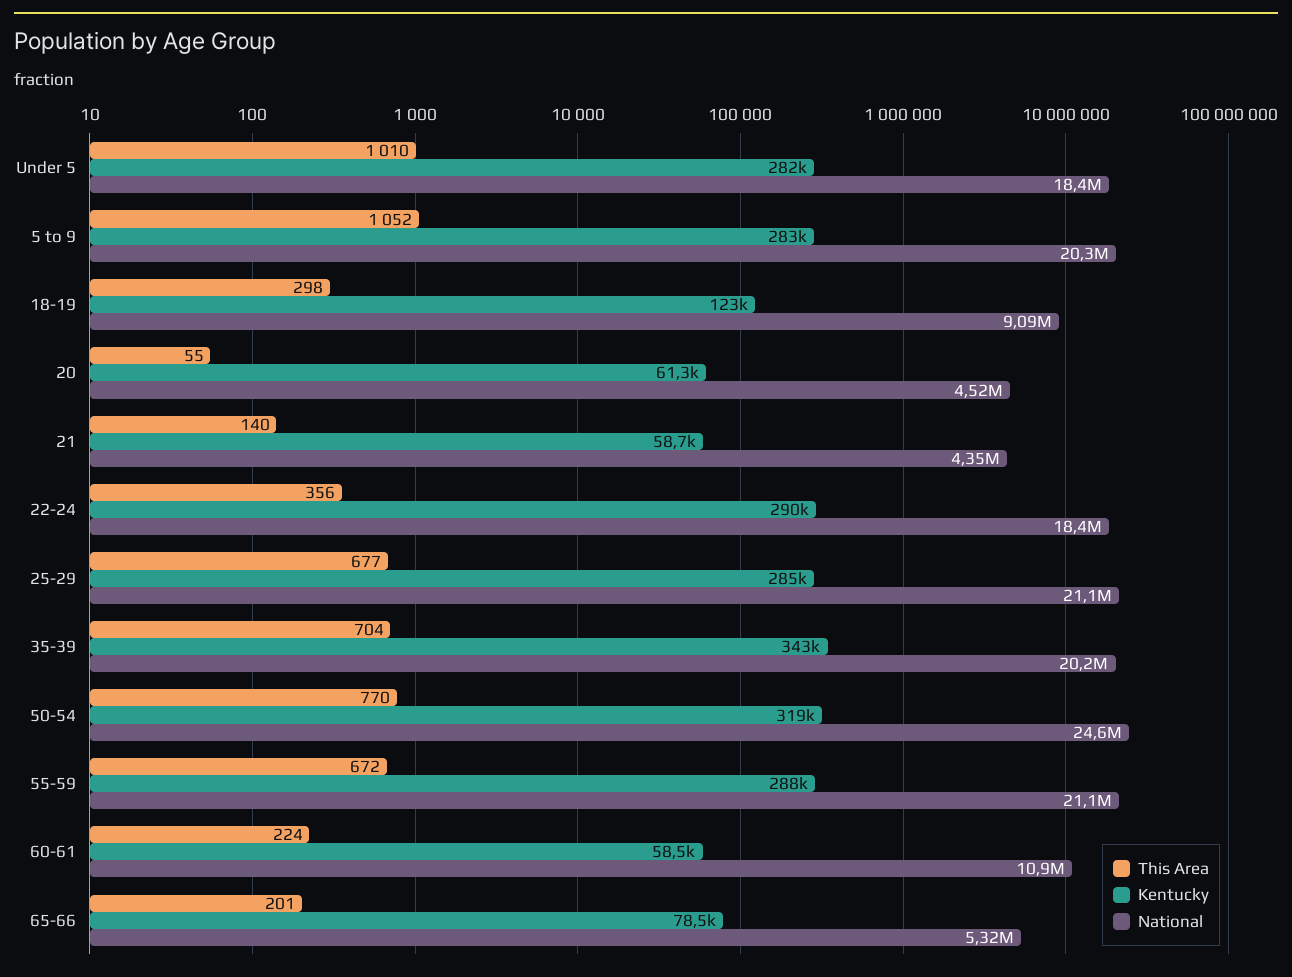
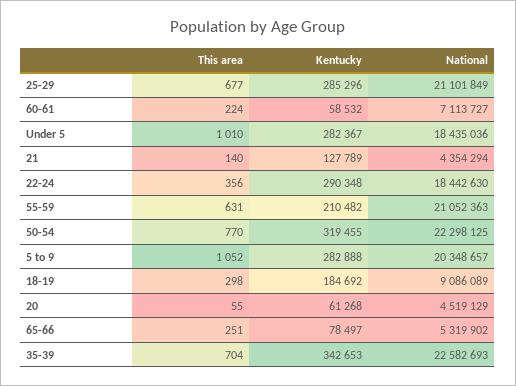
Kentucky, 18-19: 123000 -> 184692
Kentucky, 21: 58700 -> 127789
National, 35-39: 20200000 -> 22582693
National, 50-54: 24600000 -> 22298125
This Area, 55-59: 672 -> 631
Kentucky, 55-59: 288000 -> 210482
National, 60-61: 10900000 -> 7113727
This Area, 65-66: 201 -> 251

